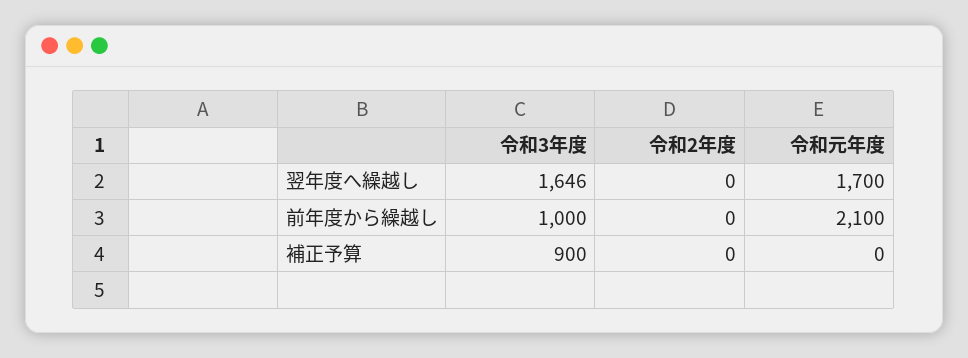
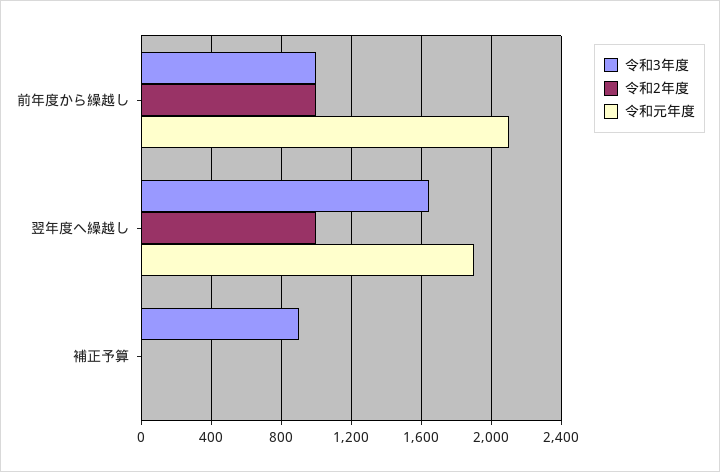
令和2年度, 翌年度へ繰越し: 0 -> 1000
令和元年度, 翌年度へ繰越し: 1700 -> 1900
令和2年度, 前年度から繰越し: 0 -> 1000

